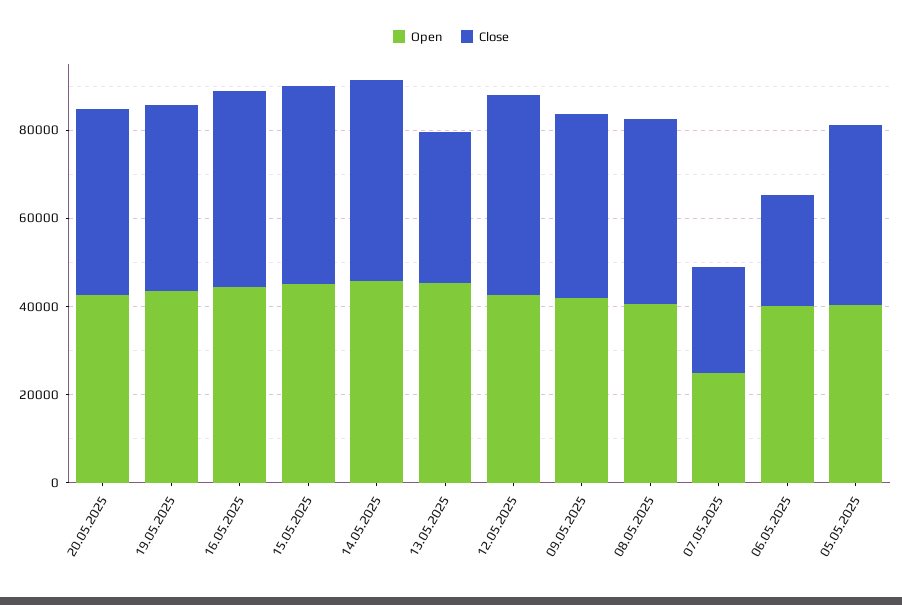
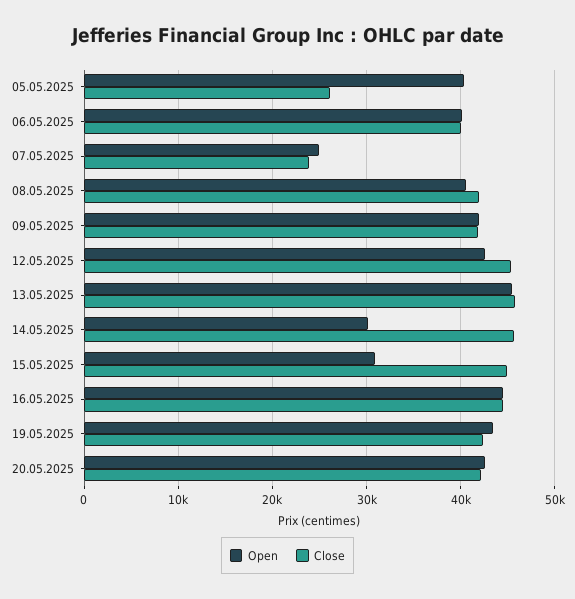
Open, 15.05.2025: 45000 -> 31000
Open, 14.05.2025: 45000 -> 30000
Close, 13.05.2025: 35000 -> 46000
Close, 06.05.2025: 25000 -> 40000
Close, 05.05.2025: 40000 -> 26000

